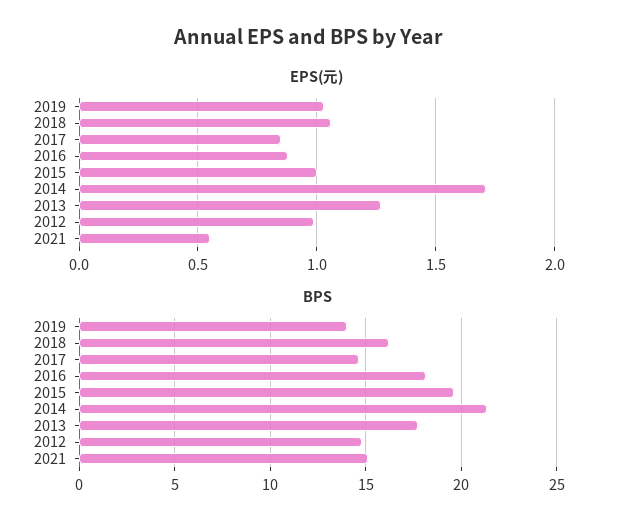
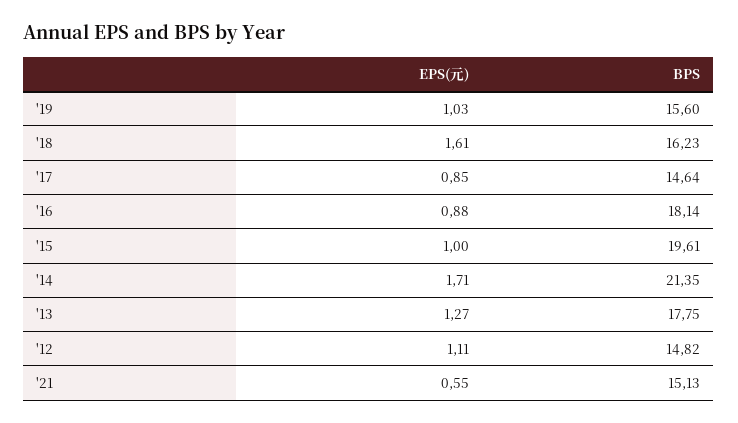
EPS(元), 2018: 1.05 -> 1.61
EPS(元), 2012: 1 -> 1.11
BPS, 2019: 14 -> 15.6

